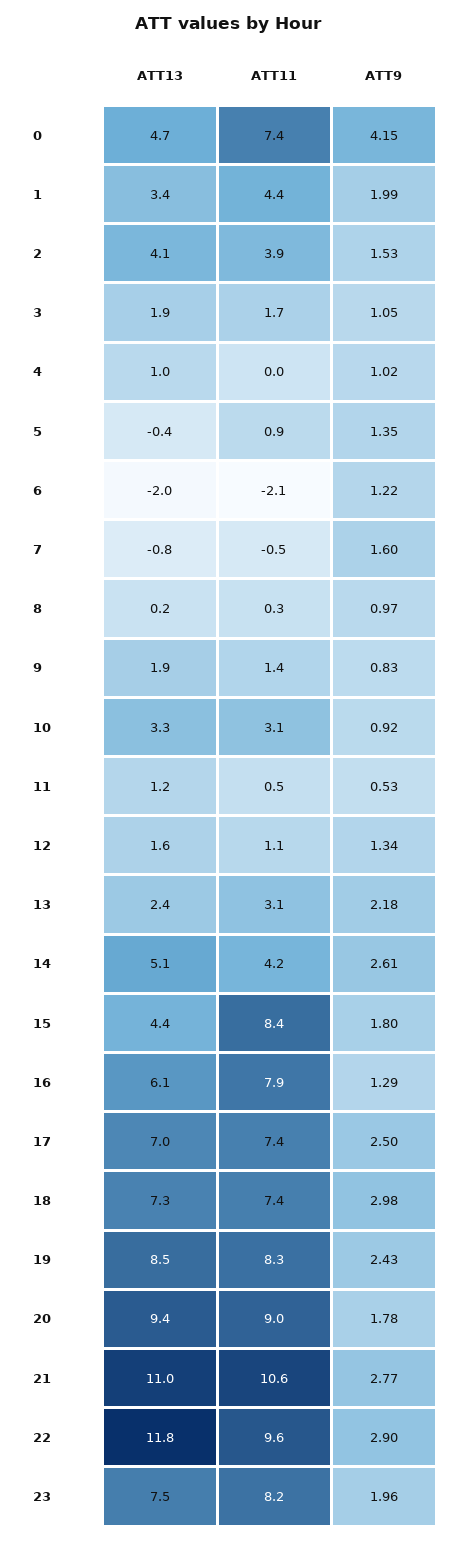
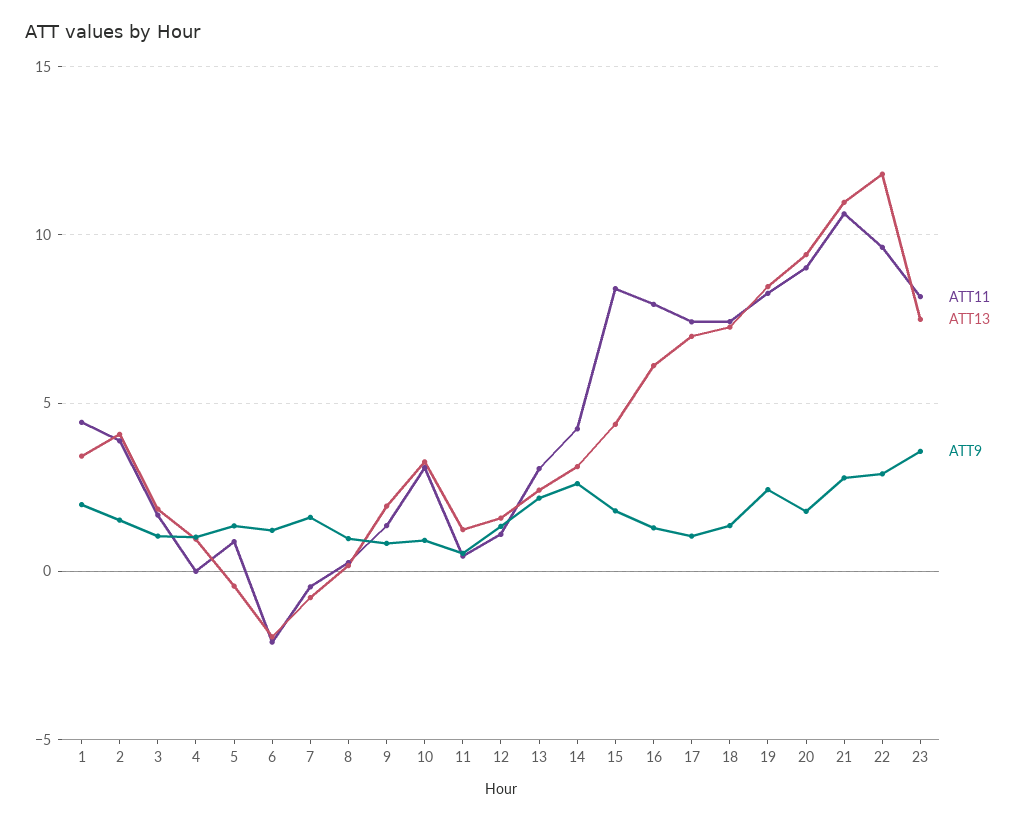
ATT13, 0: 4.7 -> none
ATT11, 0: 7.4 -> none
ATT9, 0: 4.15 -> none
ATT13, 14: 5.1 -> 3
ATT9, 17: 2.5 -> 1
ATT9, 18: 2.98 -> 1.5
ATT9, 23: 1.96 -> 3.5

